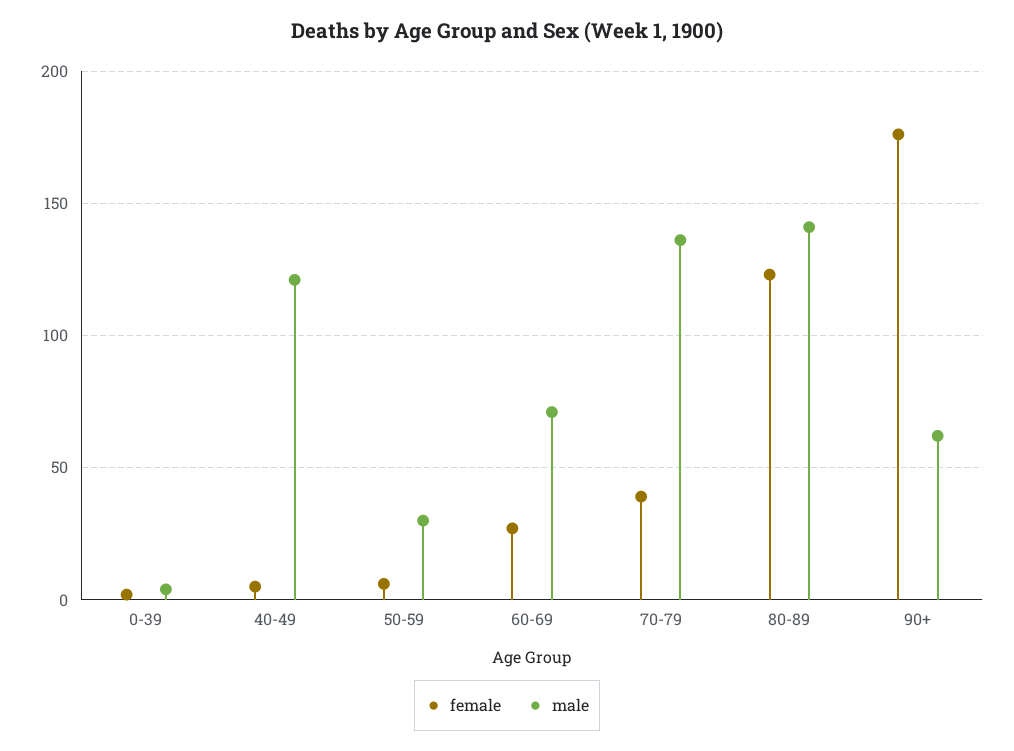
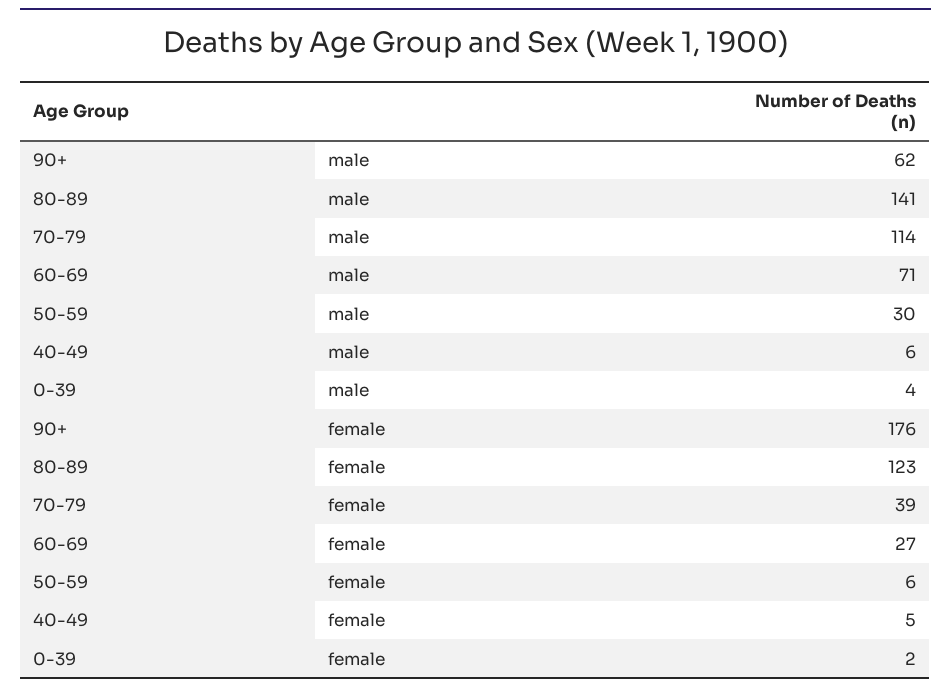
male, 40-49: 120 -> 6
male, 70-79: 135 -> 114

